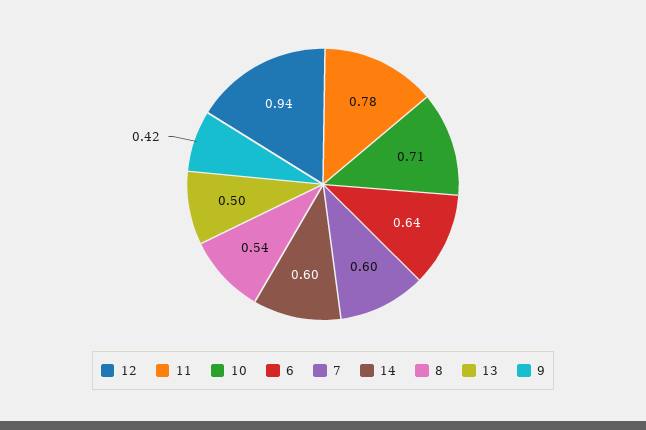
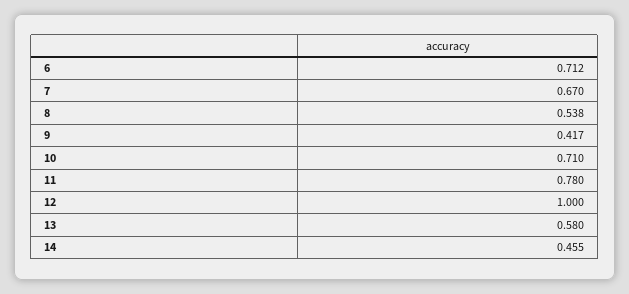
12: 0.94 -> 1
6: 0.64 -> 0.712
7: 0.6 -> 0.67
14: 0.6 -> 0.455
13: 0.5 -> 0.58

